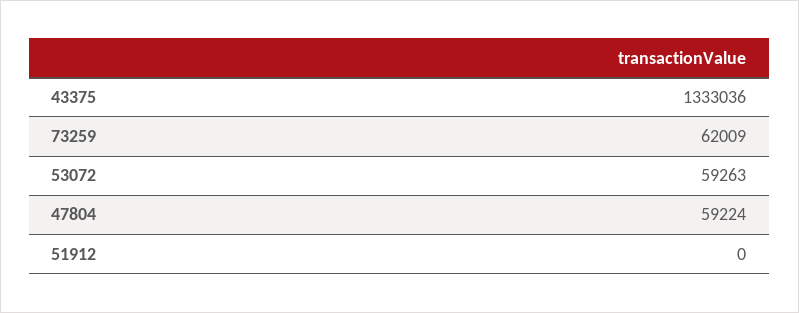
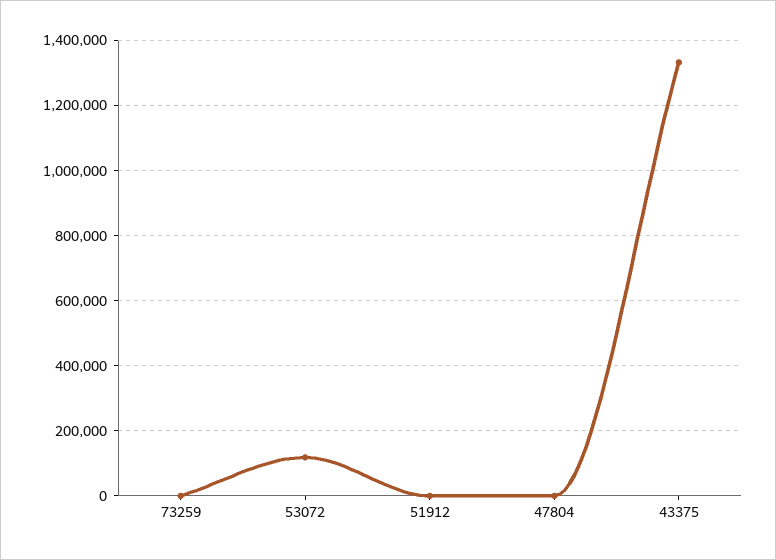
73259: 62009 -> 0
53072: 59263 -> 120000
47804: 59224 -> 0

